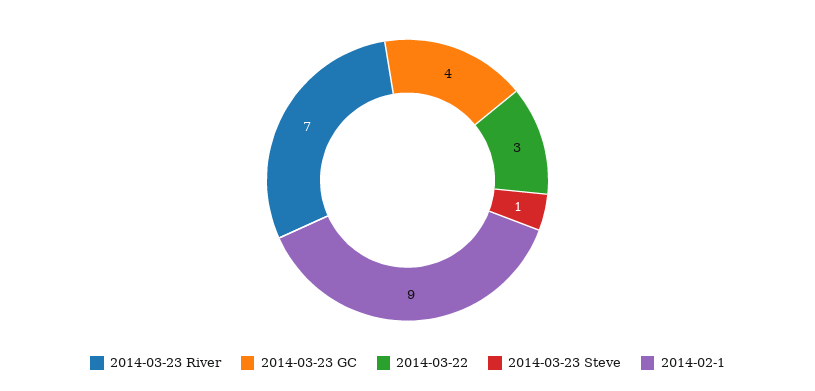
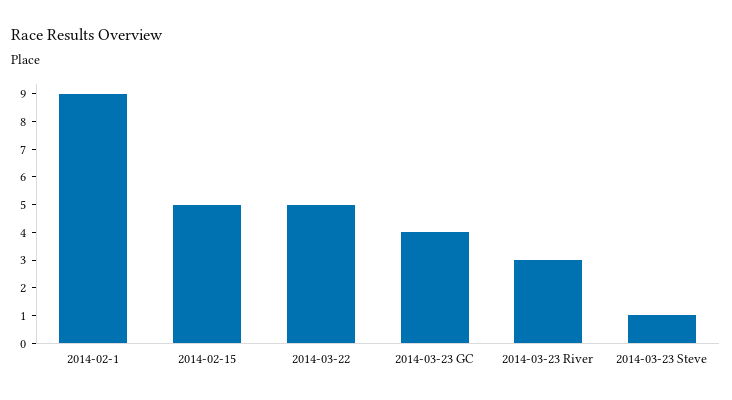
2014-03-23 River: 7 -> 3
2014-03-22: 3 -> 5
2014-02-15: none -> 5

